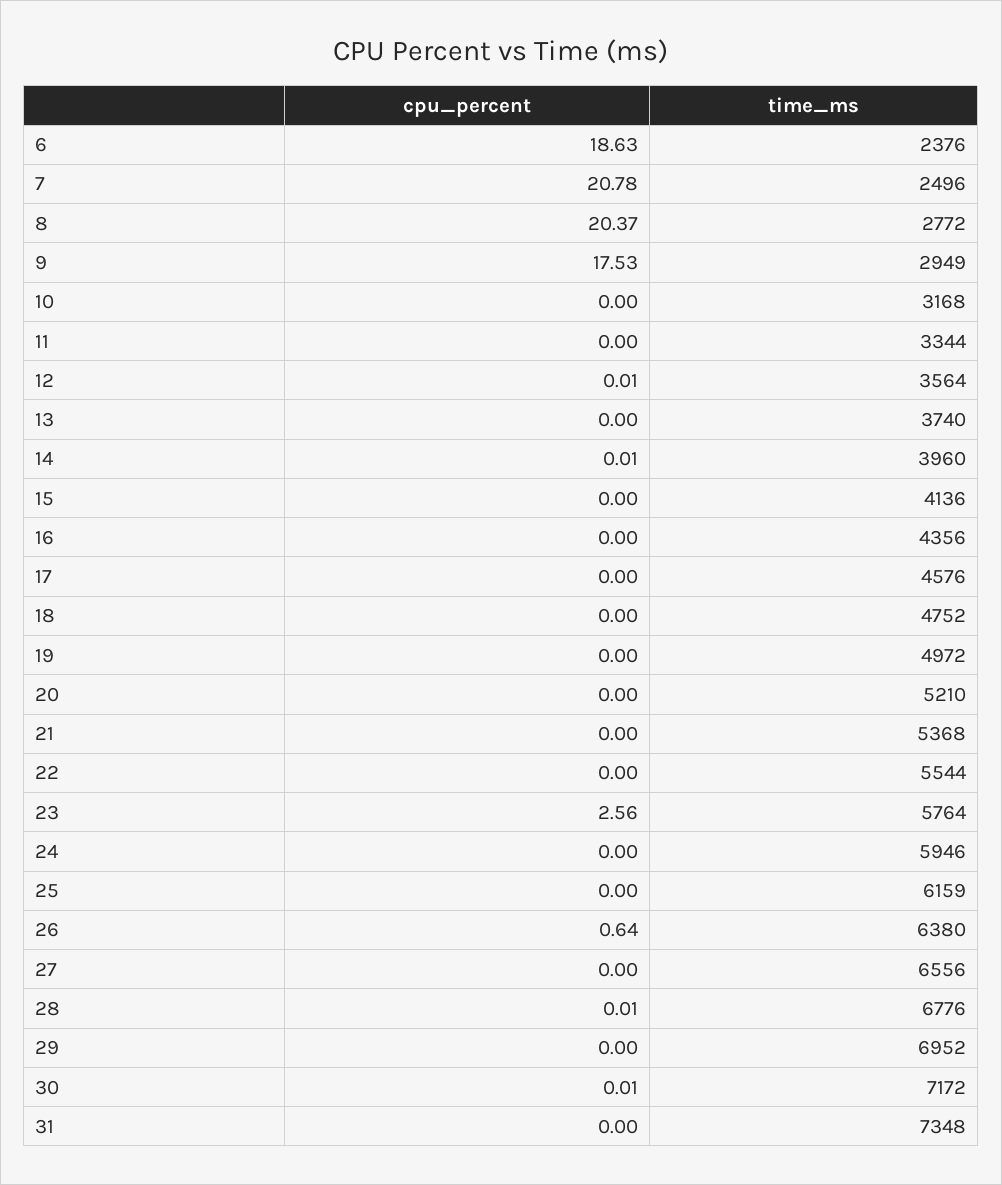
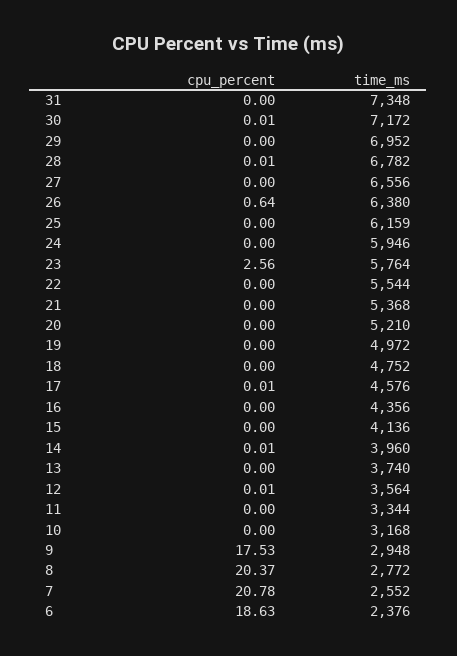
time_ms, 7: 2496 -> 2552
time_ms, 9: 2949 -> 2948
cpu_percent, 17: 0 -> 0.01
time_ms, 28: 6776 -> 6782

